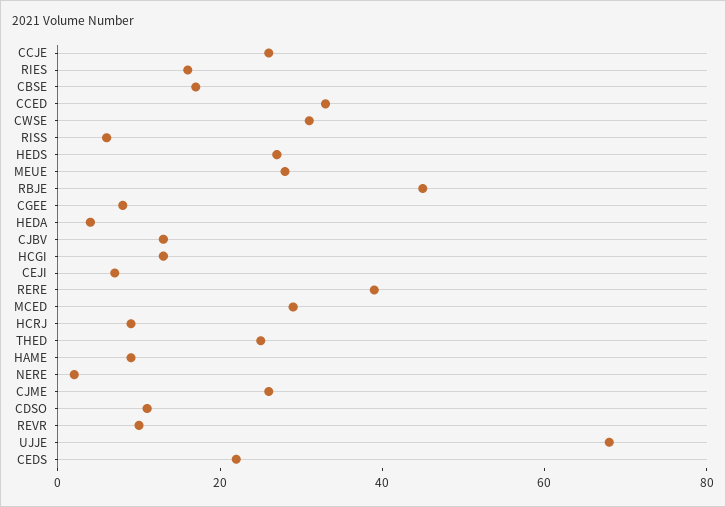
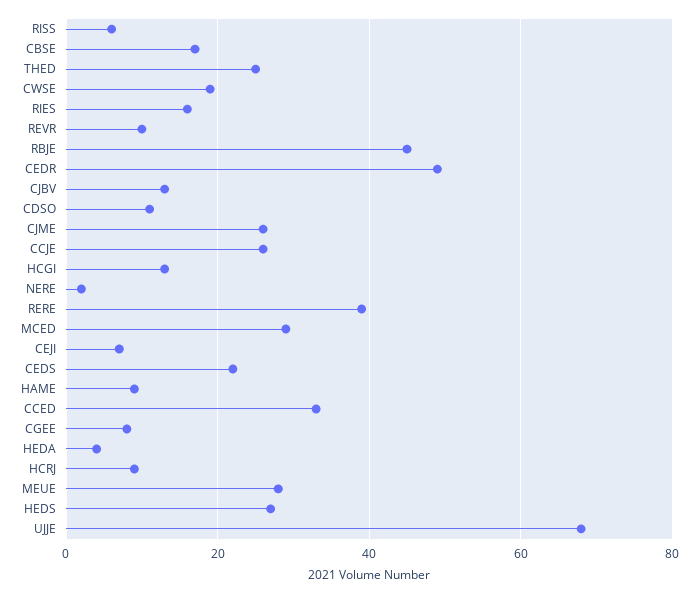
CWSE: 30 -> 20
CEDR: none -> 50

